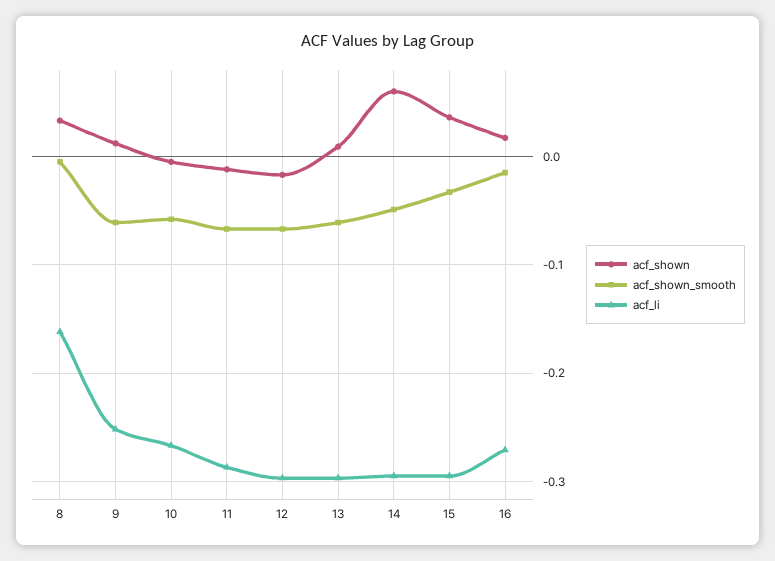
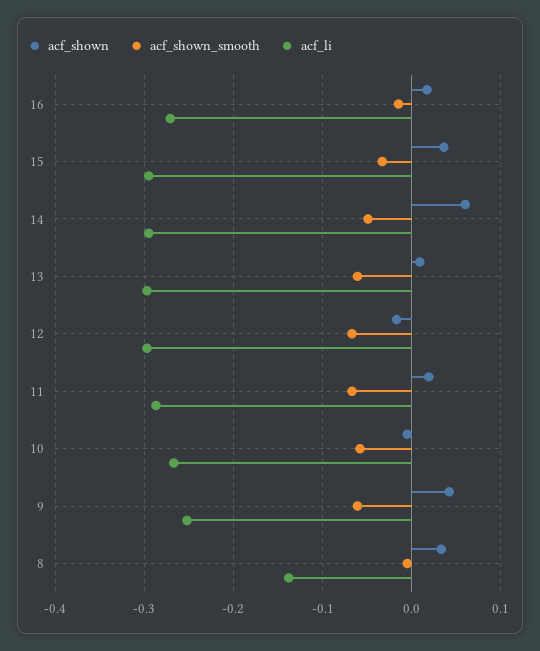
acf_li, 8: -0.16 -> -0.14
acf_shown, 9: 0.01 -> 0.04
acf_shown, 11: -0.01 -> 0.02

